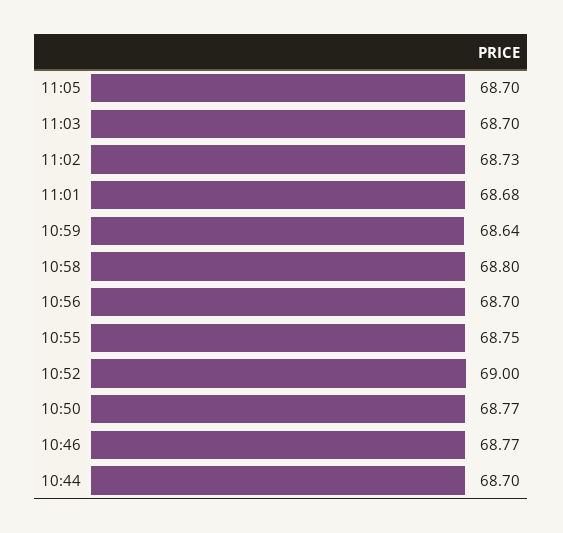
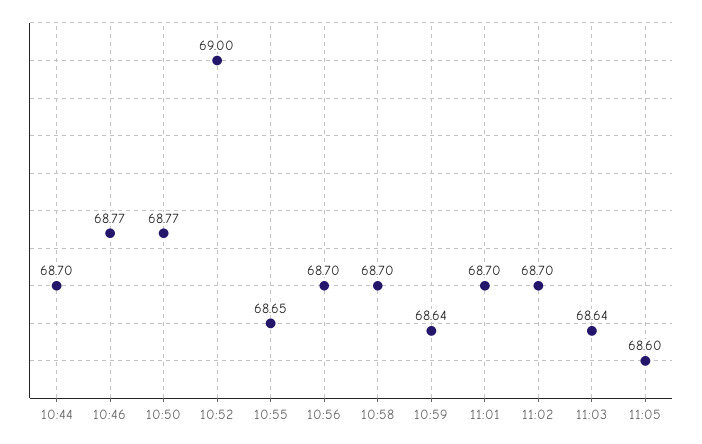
11:05: 68.7 -> 68.6
11:03: 68.7 -> 68.64
11:02: 68.73 -> 68.7
11:01: 68.68 -> 68.7
10:58: 68.8 -> 68.7
10:55: 68.75 -> 68.65

